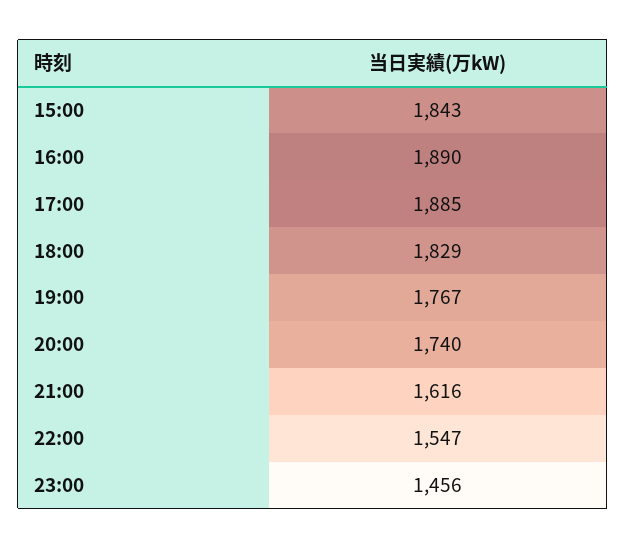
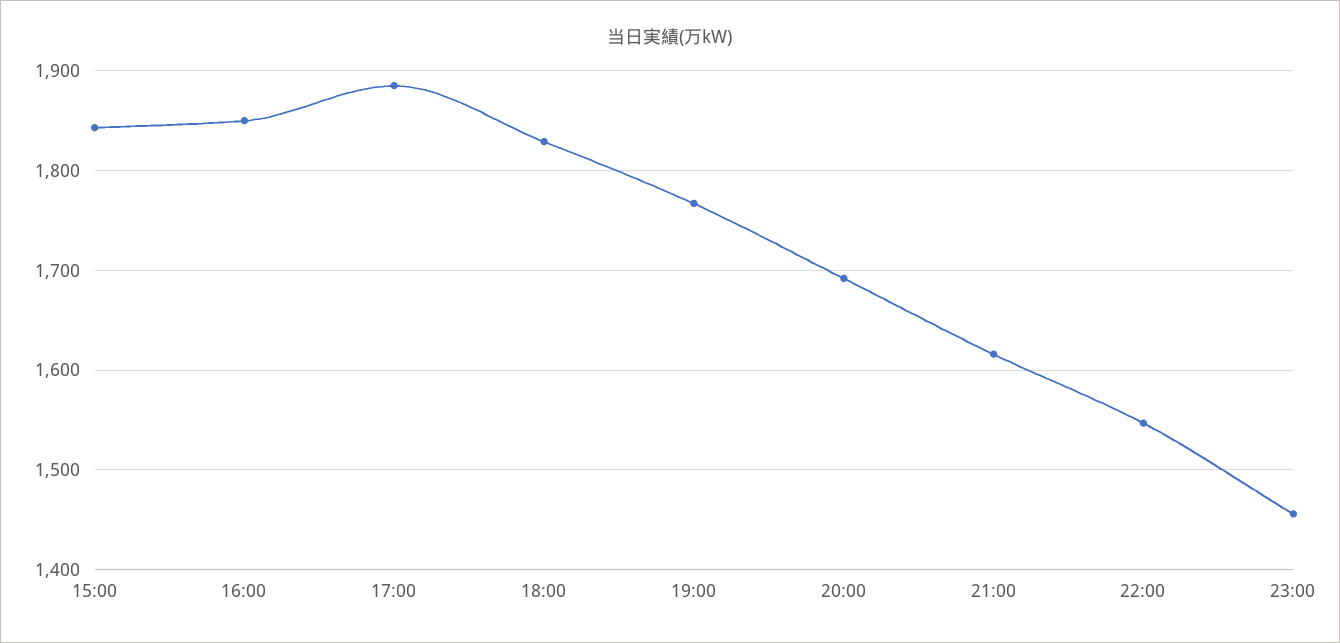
16:00: 1890 -> 1850
20:00: 1740 -> 1690

